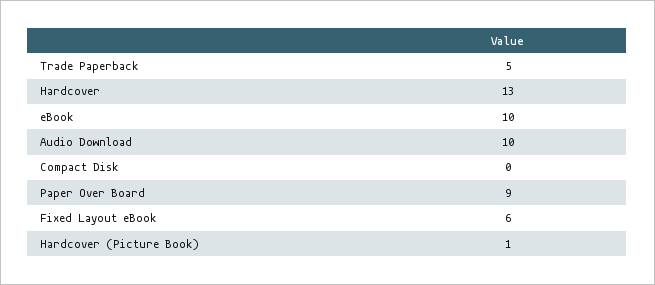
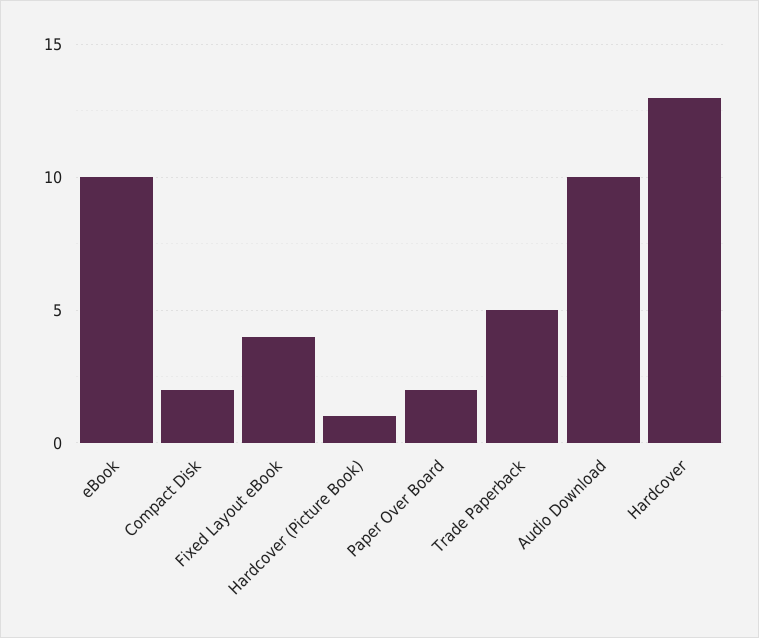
Compact Disk: 0 -> 2
Paper Over Board: 9 -> 2
Fixed Layout eBook: 6 -> 4

